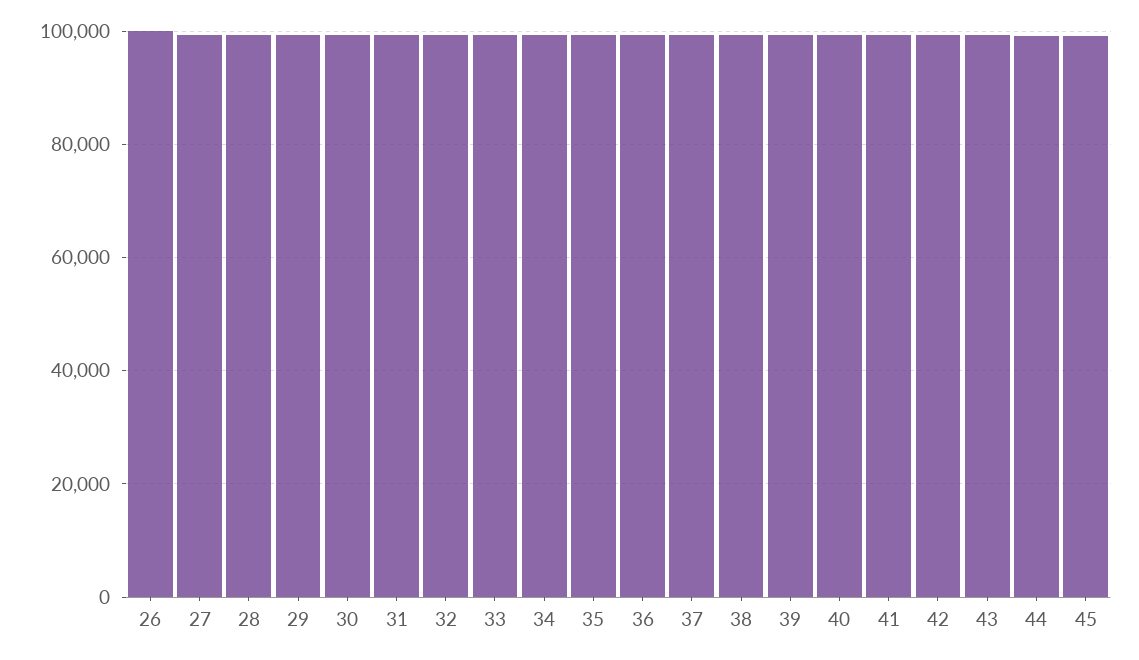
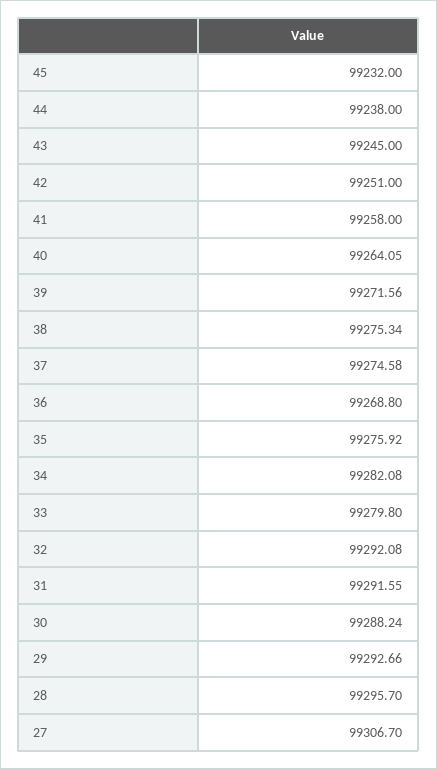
26: 100000 -> none

